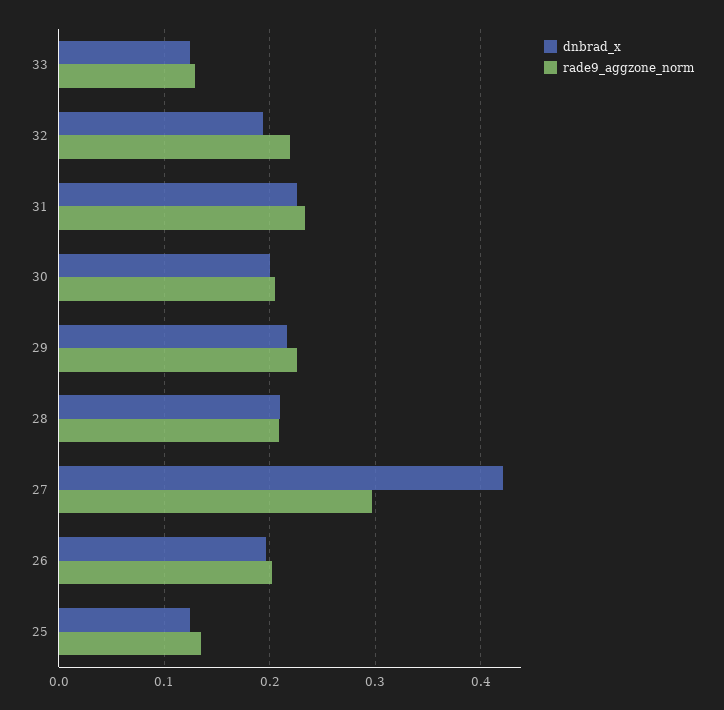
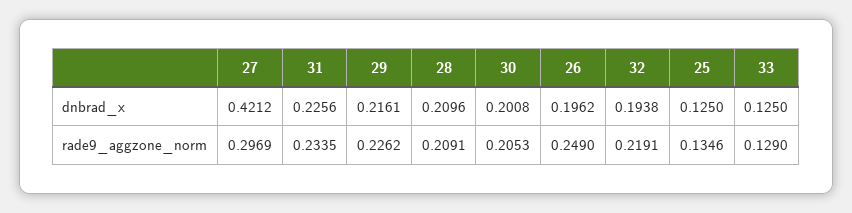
rade9_aggzone_norm, 26: 0.2 -> 0.249

